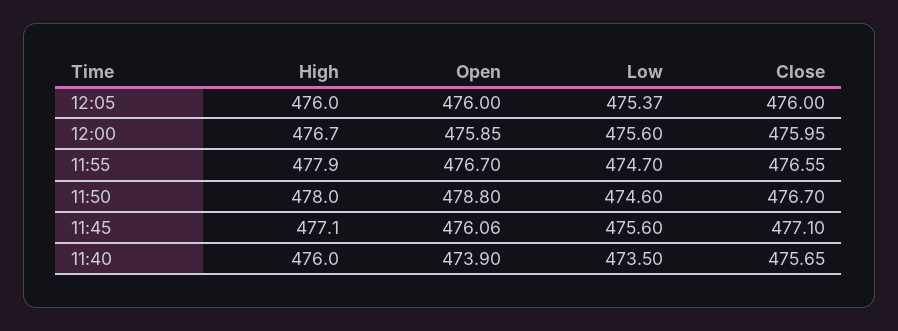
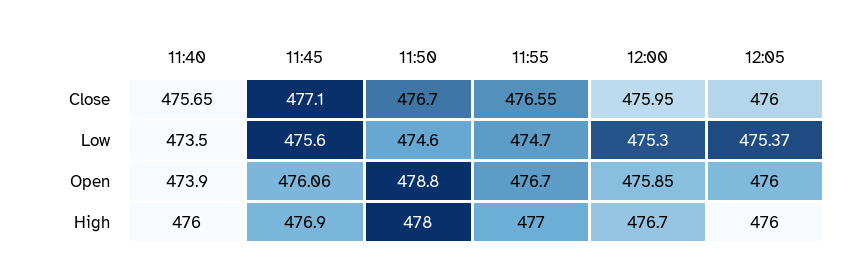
Low, 12:00: 475.6 -> 475.3
High, 11:55: 477.9 -> 477
High, 11:45: 477.1 -> 476.9

